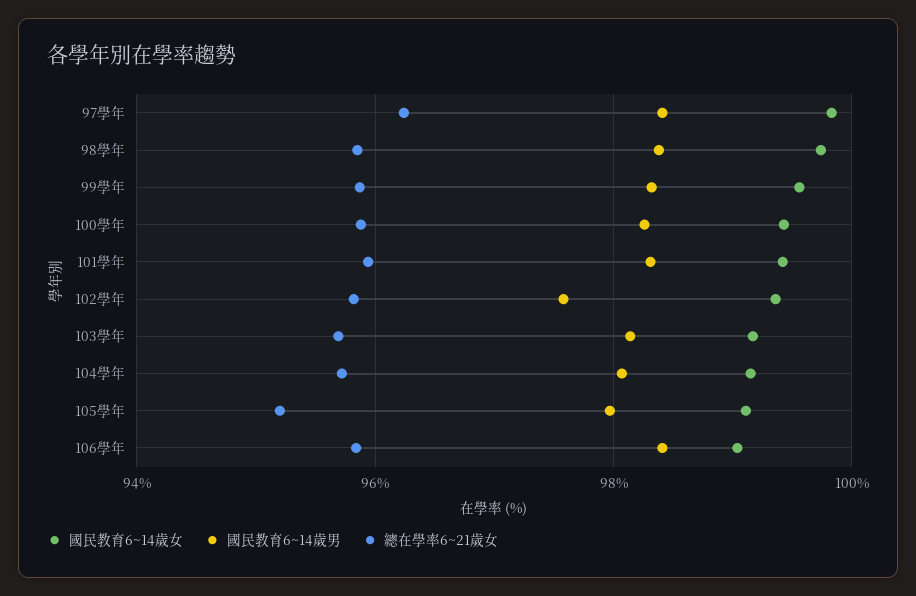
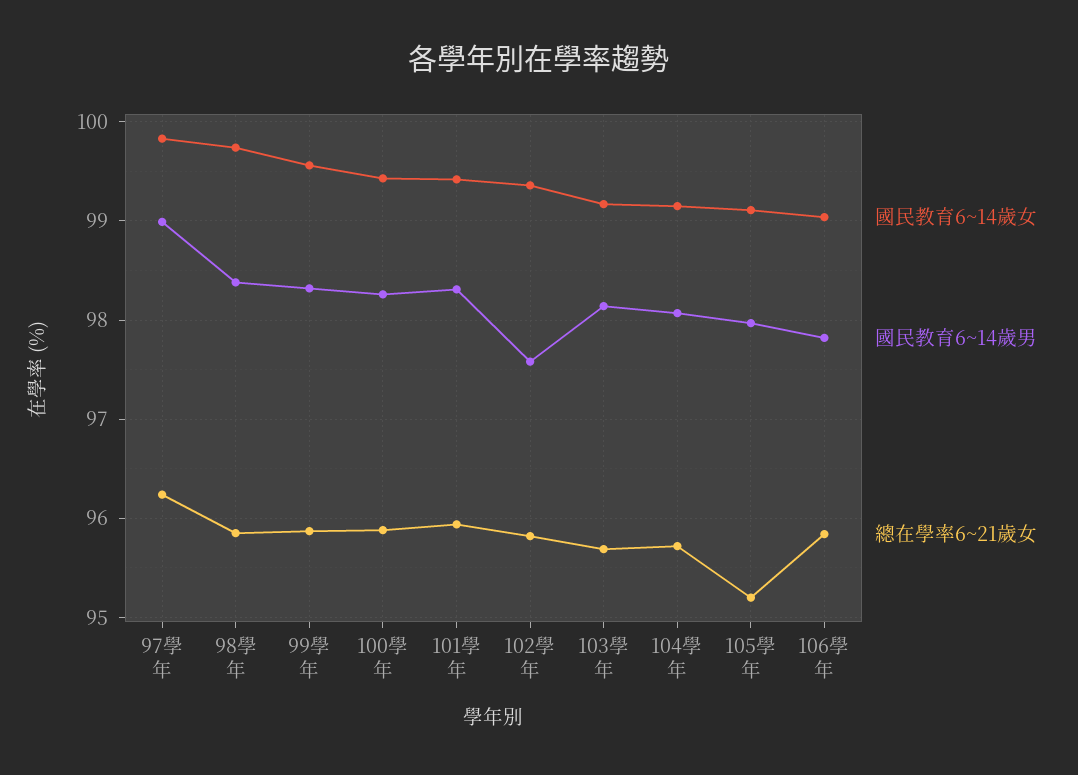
國民教育6~14歲男, 97學年: 98.4 -> 99
國民教育6~14歲男, 106學年: 98.4 -> 97.8

